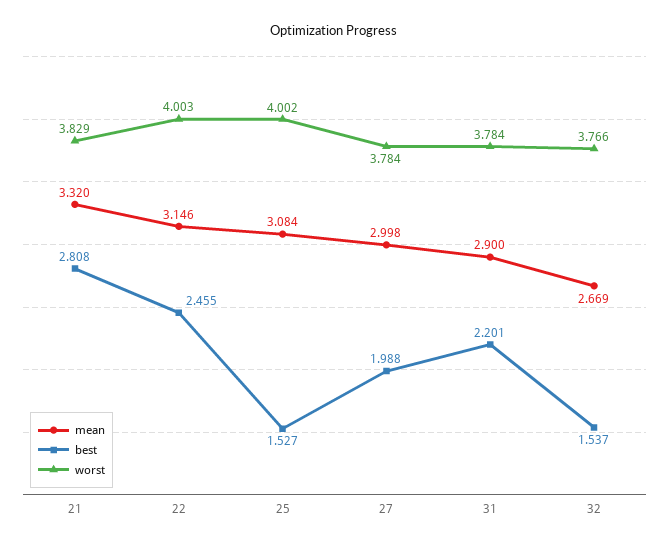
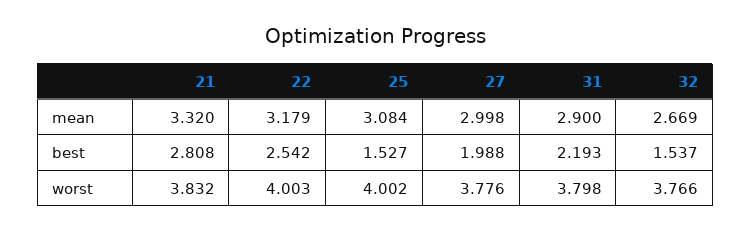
worst, 21: 3.829 -> 3.832
mean, 22: 3.146 -> 3.179
best, 22: 2.455 -> 2.542
worst, 27: 3.784 -> 3.776
best, 31: 2.201 -> 2.193
worst, 31: 3.784 -> 3.798

